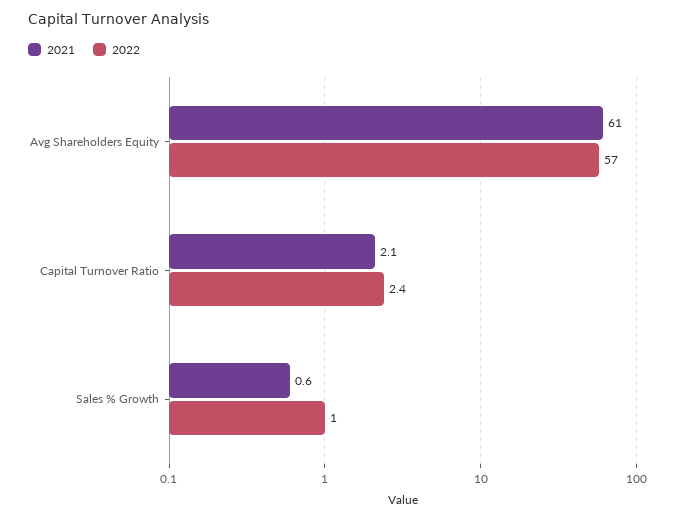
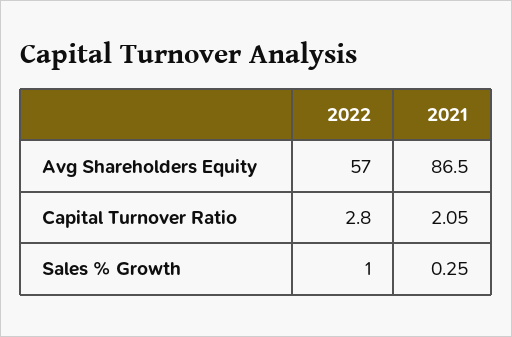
2021, Avg Shareholders Equity: 61 -> 86.5
2022, Capital Turnover Ratio: 2.4 -> 2.8
2021, Sales % Growth: 0.6 -> 0.25

